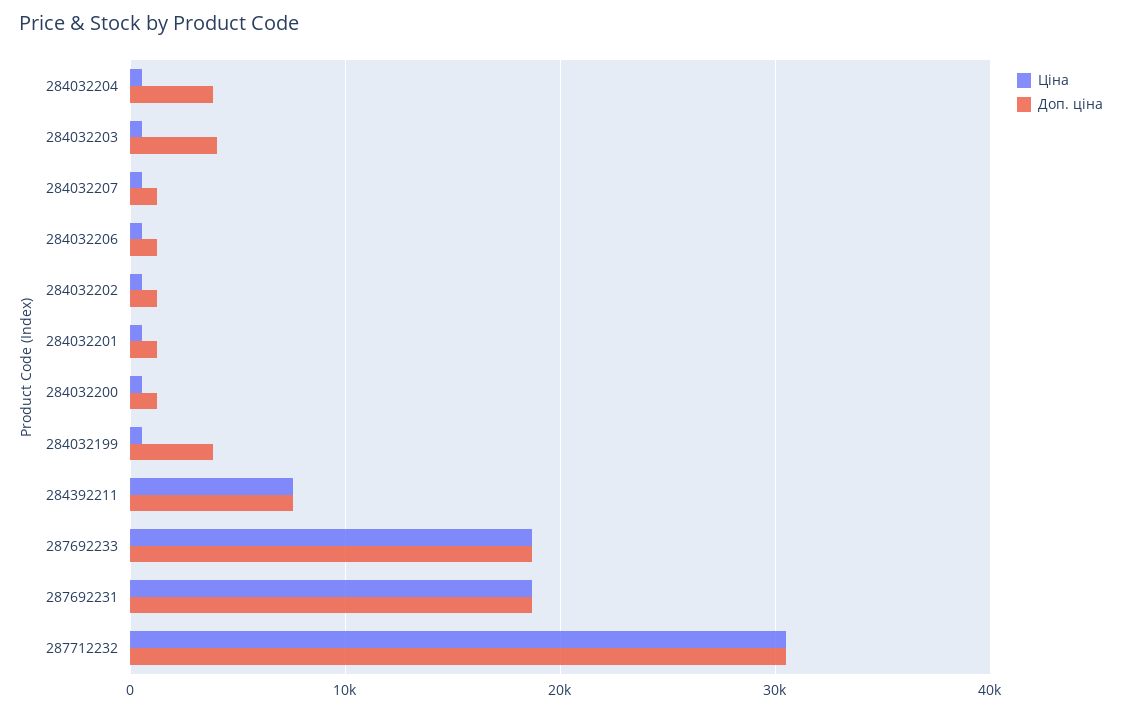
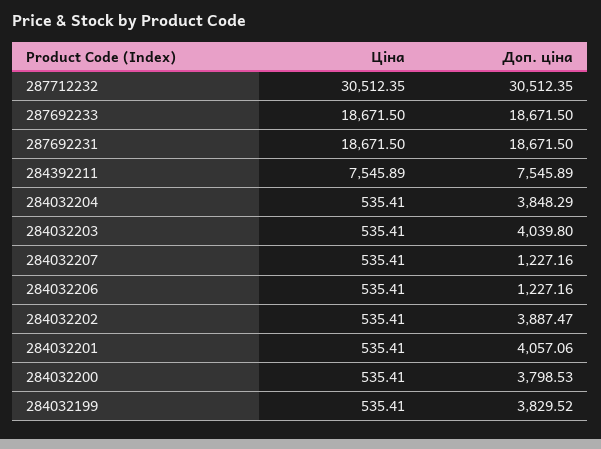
Доп. ціна, 284032202: 1000 -> 3887.47
Доп. ціна, 284032201: 1000 -> 4057.06
Доп. ціна, 284032200: 1000 -> 3798.53

